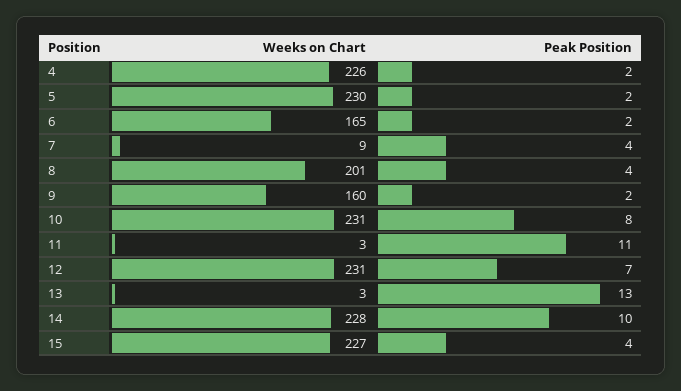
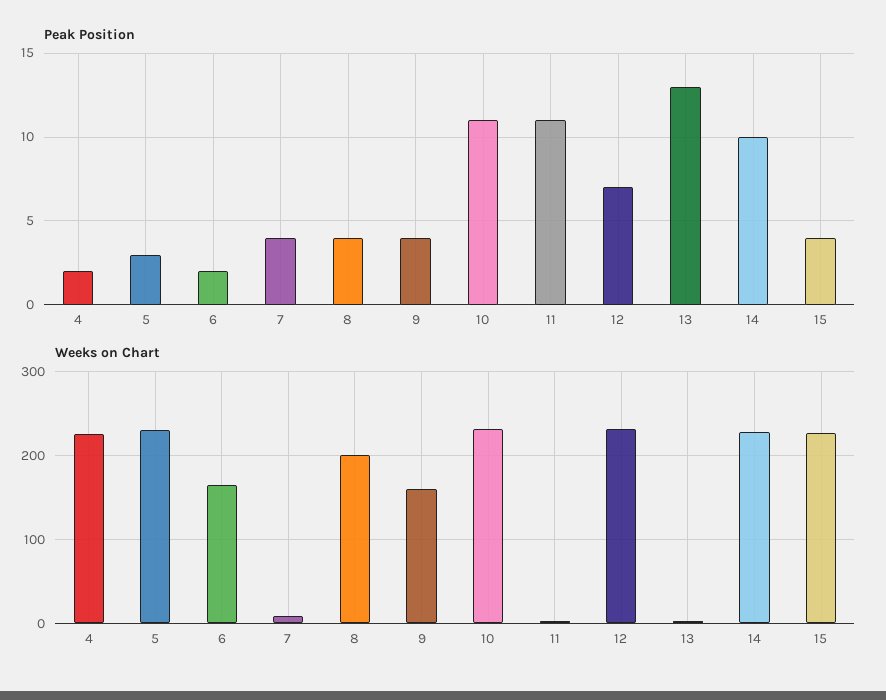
Peak Position, 5: 2 -> 3
Peak Position, 9: 2 -> 4
Peak Position, 10: 8 -> 11

